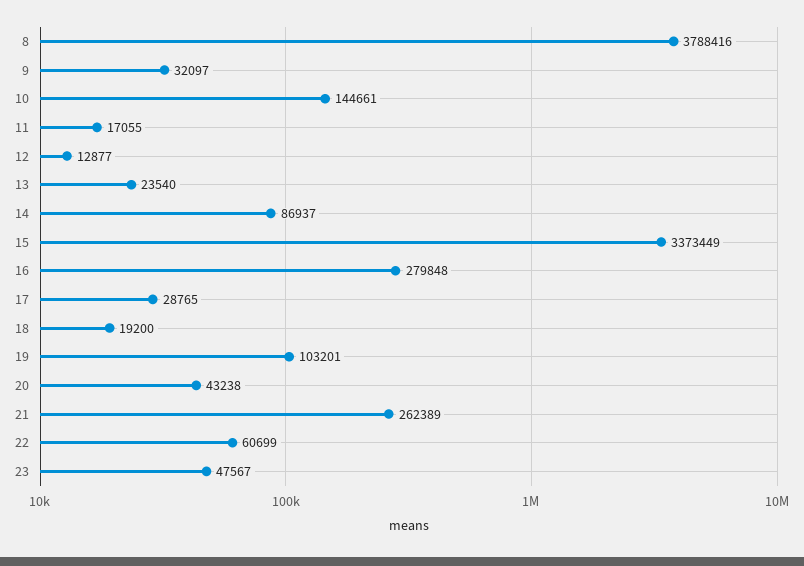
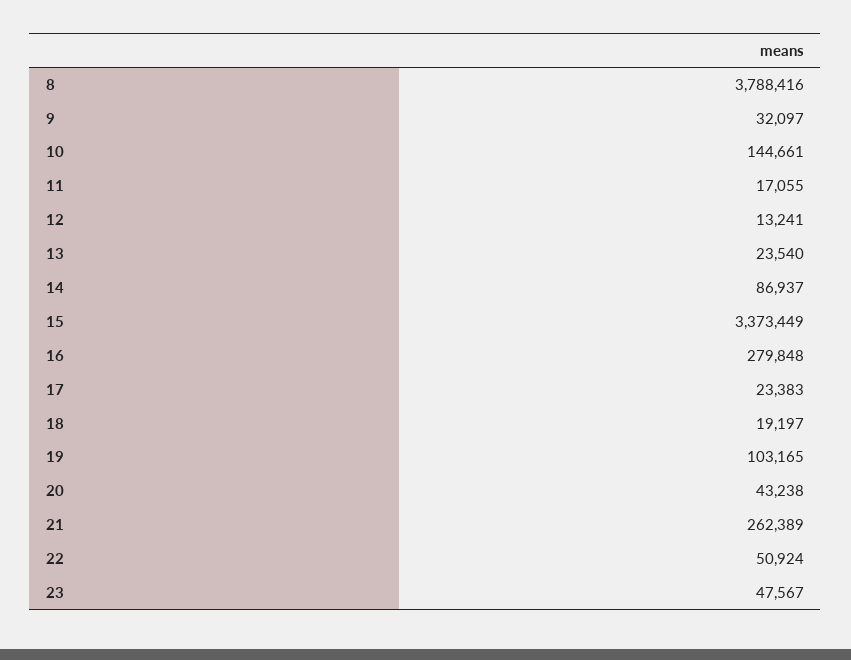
12: 12877 -> 13241
17: 28765 -> 23383
18: 19200 -> 19197
19: 103201 -> 103165
22: 60699 -> 50924

